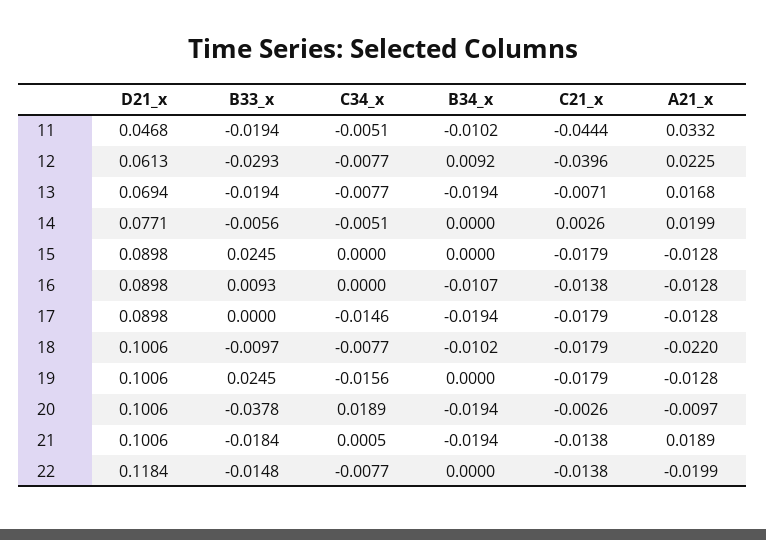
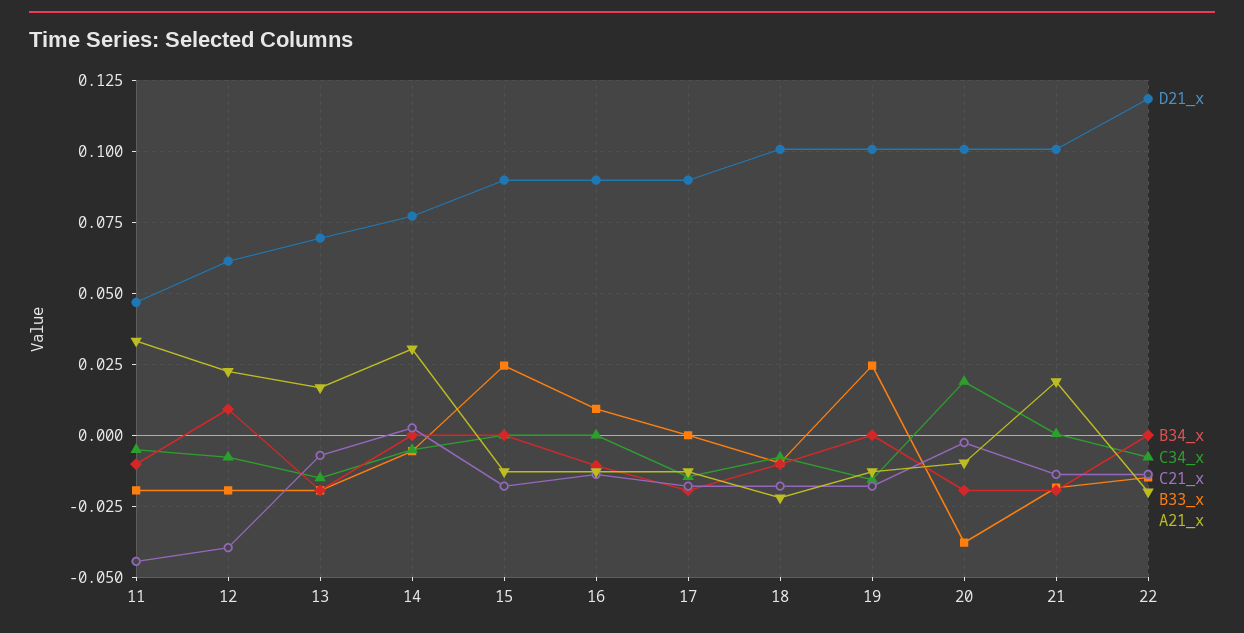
B33_x, 12: -0.0293 -> -0.02
C34_x, 13: -0.0077 -> -0.015
A21_x, 14: 0.0199 -> 0.03

